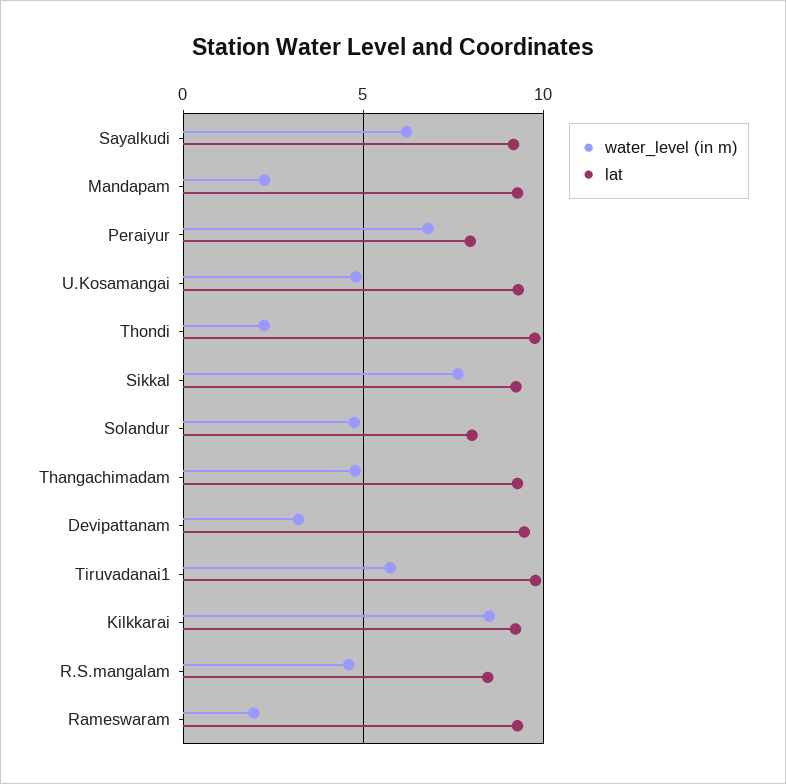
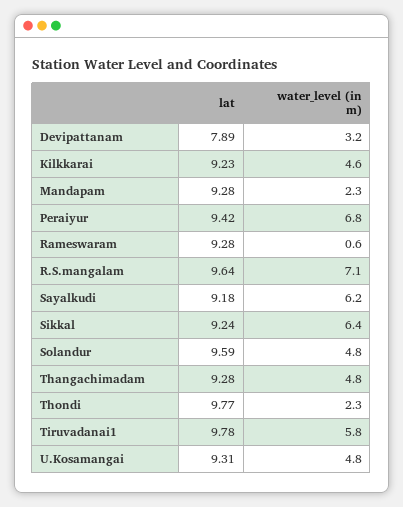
lat, Peraiyur: 8 -> 9.42
water_level (in m), Sikkal: 7.5 -> 6.4
lat, Solandur: 8 -> 9.59
lat, Devipattanam: 9.5 -> 7.89
water_level (in m), Kilkkarai: 8.5 -> 4.6
water_level (in m), R.S.mangalam: 4.5 -> 7.1
lat, R.S.mangalam: 8.5 -> 9.64
water_level (in m), Rameswaram: 2 -> 0.6

